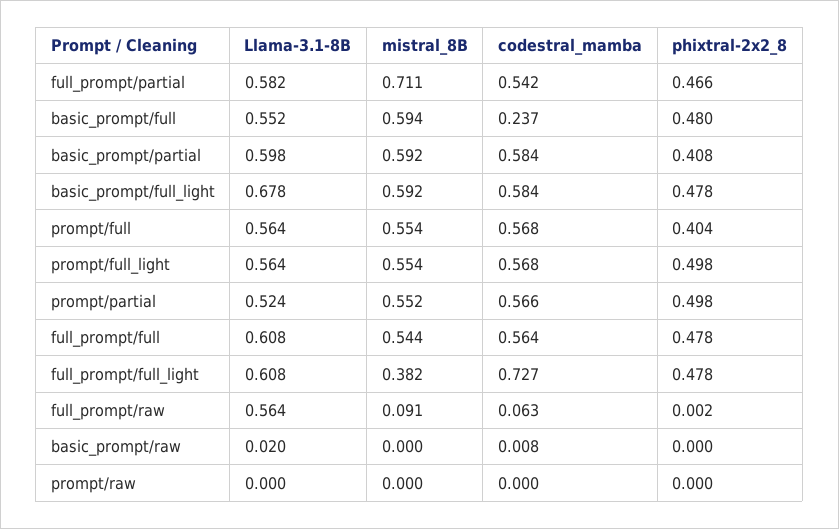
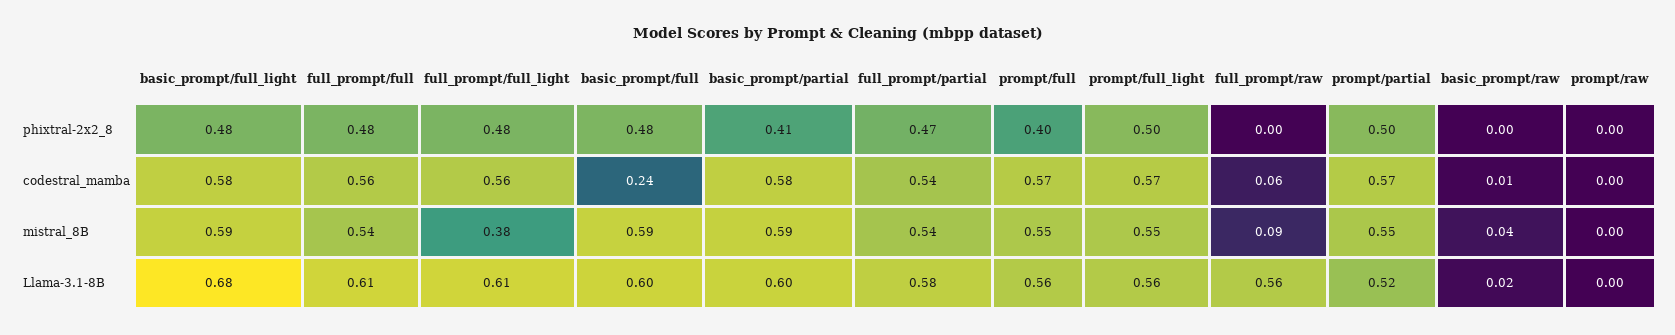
mistral_8B, full_prompt/partial: 0.711 -> 0.54
Llama-3.1-8B, basic_prompt/full: 0.552 -> 0.6
codestral_mamba, full_prompt/full_light: 0.727 -> 0.56
mistral_8B, basic_prompt/raw: 0 -> 0.04

